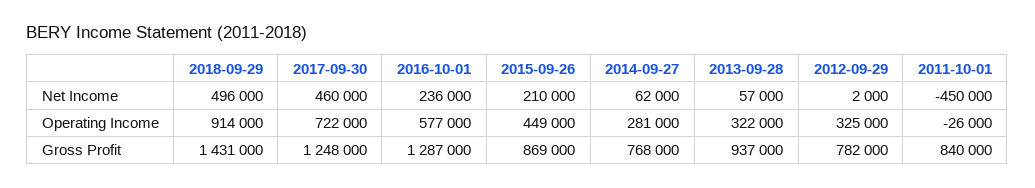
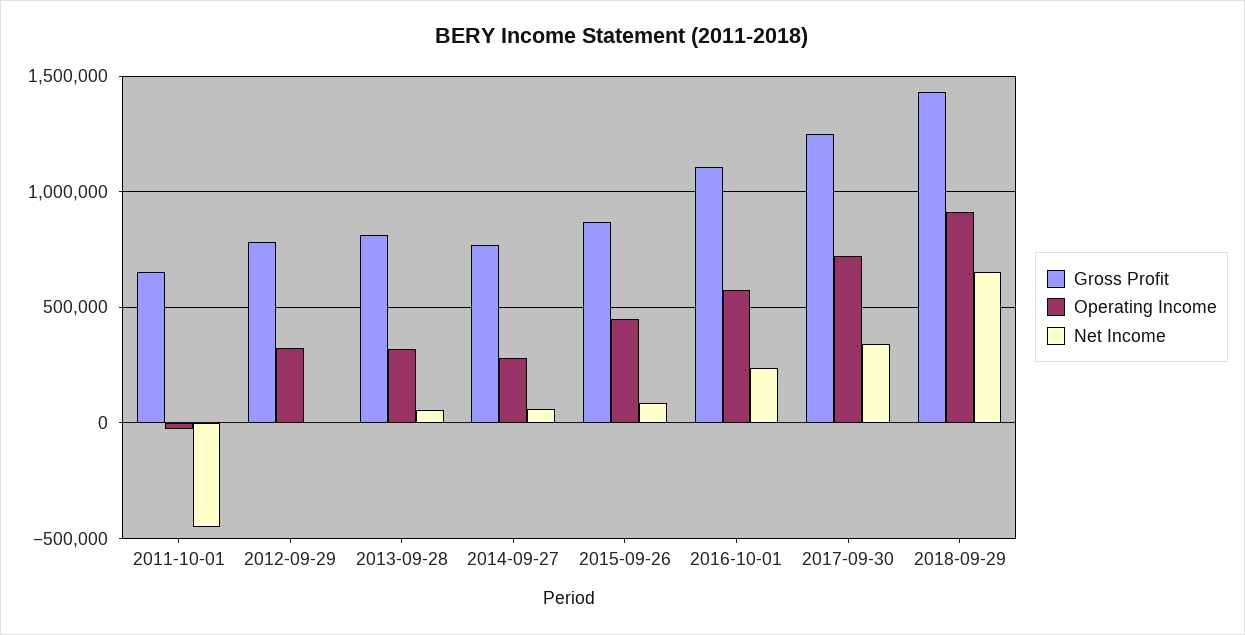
Net Income, 2018-09-29: 496000 -> 650000
Net Income, 2017-09-30: 460000 -> 350000
Net Income, 2015-09-26: 210000 -> 100000
Gross Profit, 2016-10-01: 1287000 -> 1100000
Gross Profit, 2013-09-28: 937000 -> 800000
Gross Profit, 2011-10-01: 840000 -> 650000

